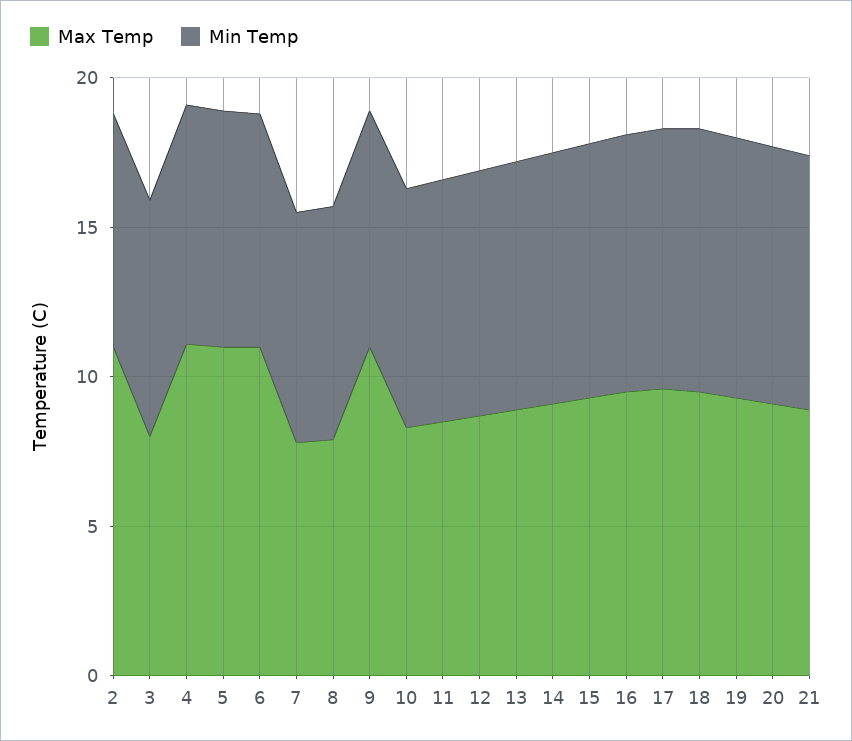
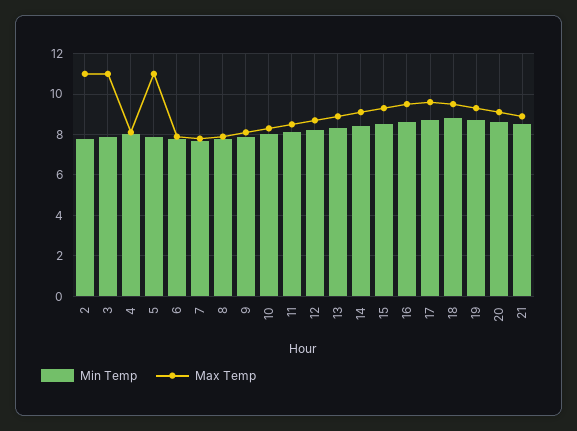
Max Temp, 3: 8 -> 11
Max Temp, 4: 11 -> 8
Max Temp, 6: 11 -> 8
Max Temp, 9: 11 -> 8

